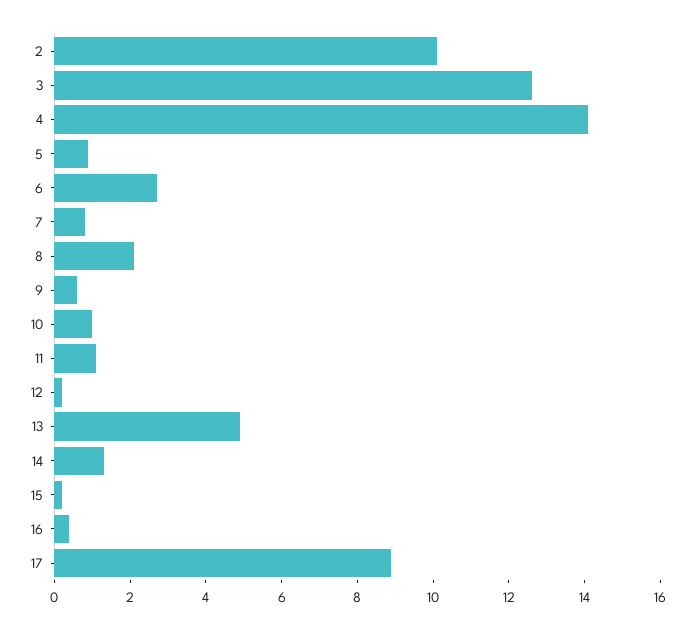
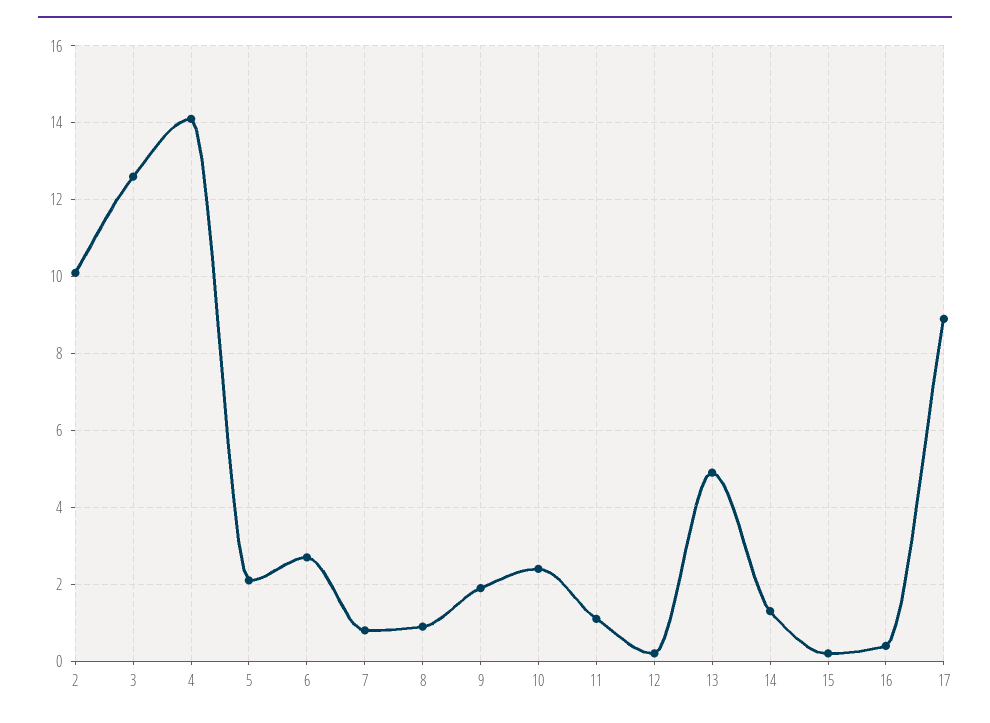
5: 1 -> 2
8: 2 -> 1
9: 0.5 -> 2
10: 1 -> 2.5

